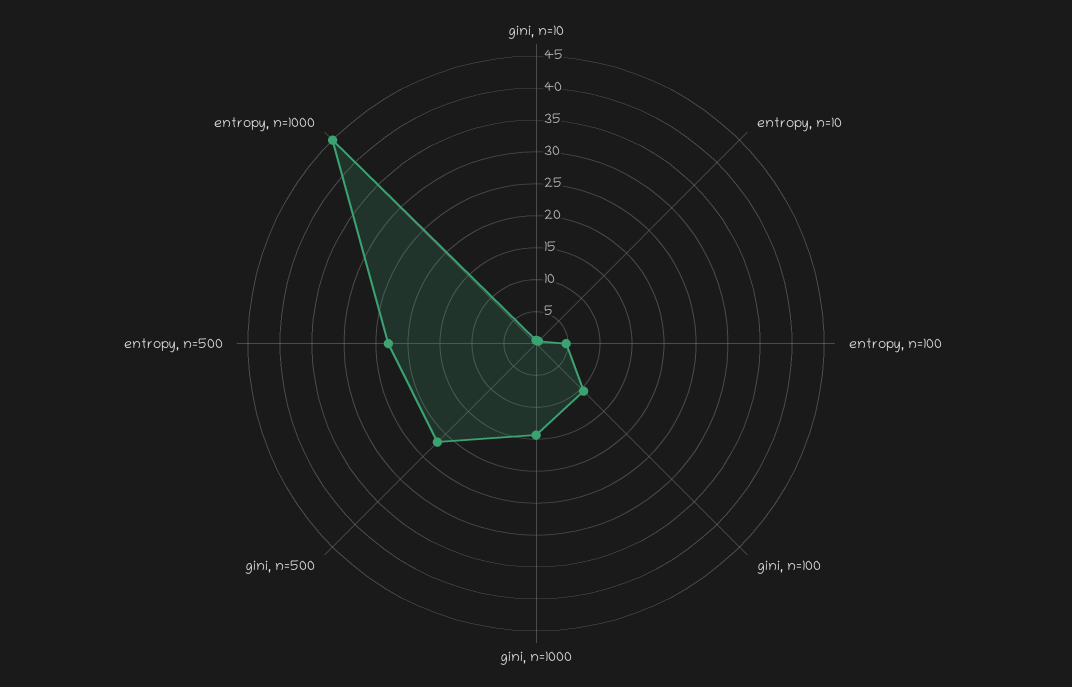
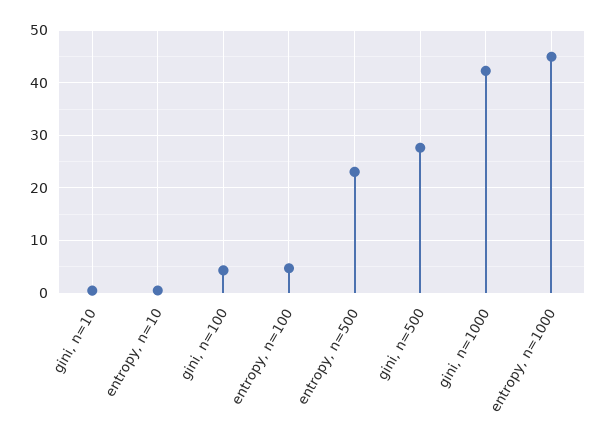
gini, n=100: 10 -> 4
gini, n=1000: 15 -> 42
gini, n=500: 22.5 -> 28

